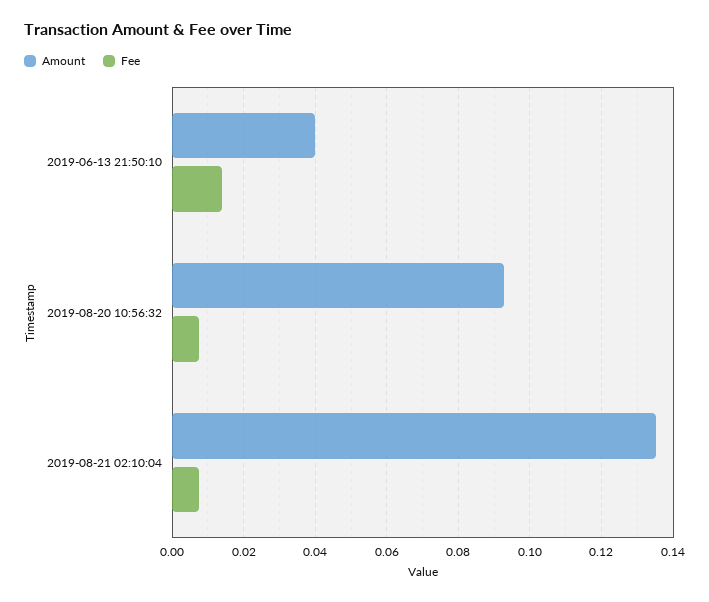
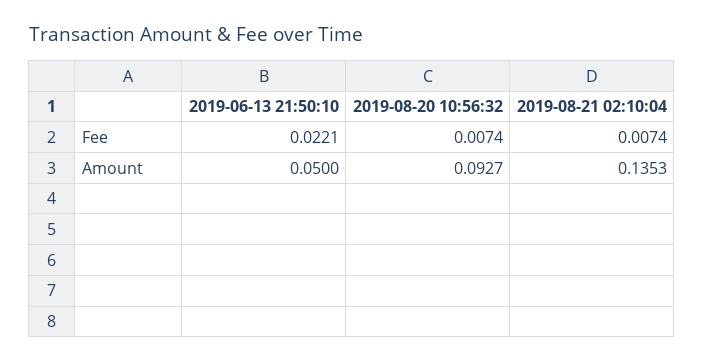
Amount, 2019-06-13 21:50:10: 0.04 -> 0.05
Fee, 2019-06-13 21:50:10: 0.014 -> 0.0221

